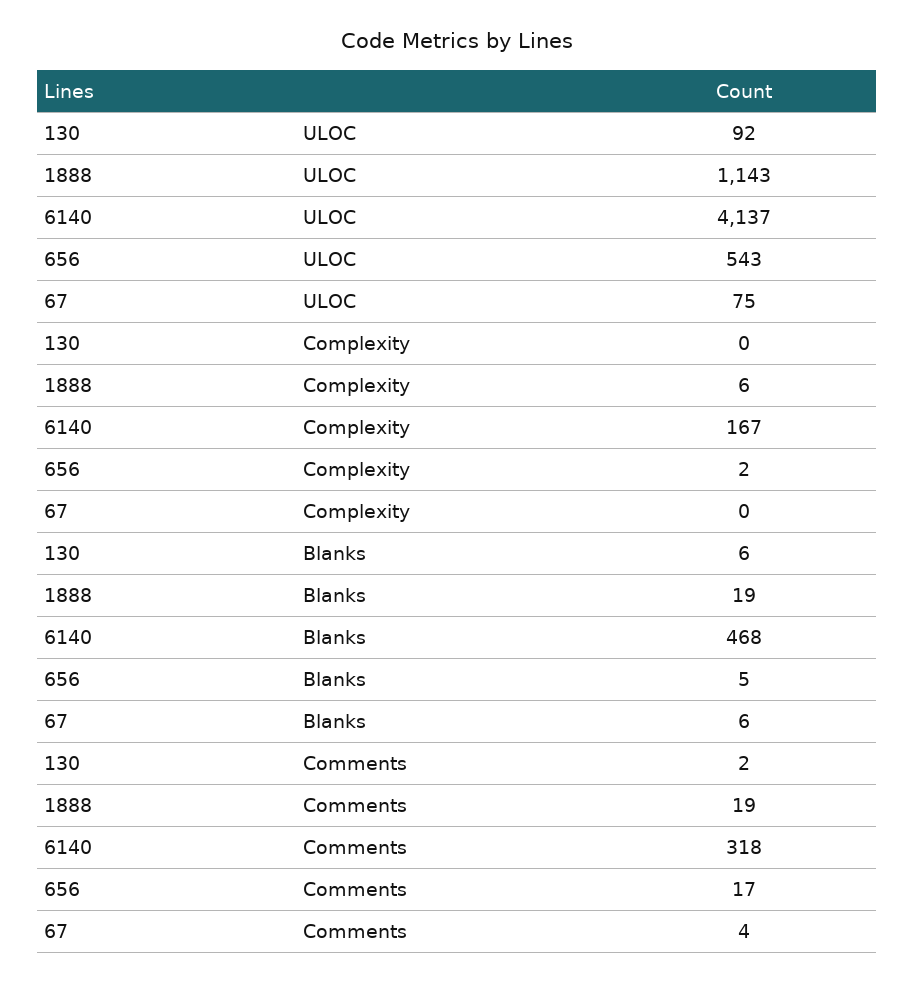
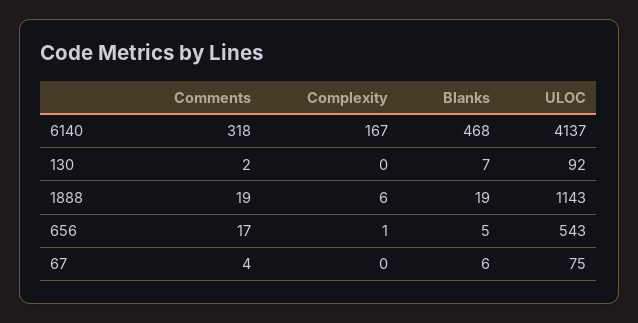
656, Complexity: 2 -> 1
130, Blanks: 6 -> 7

